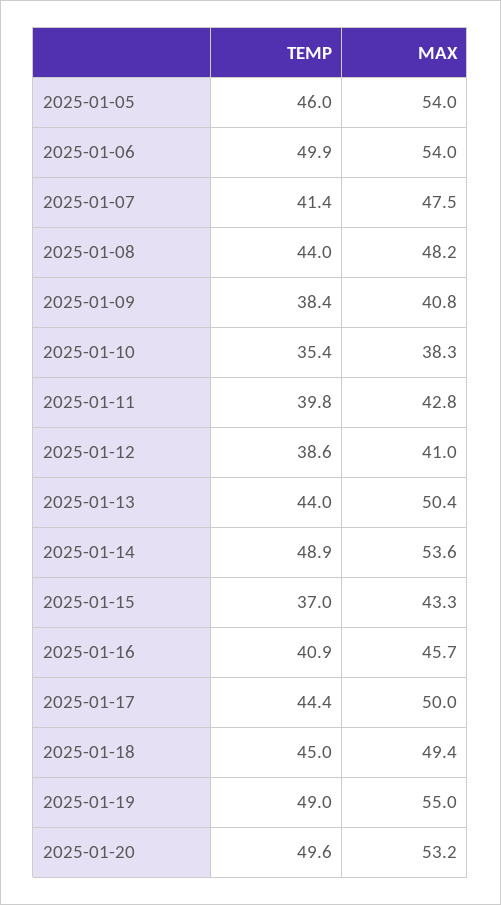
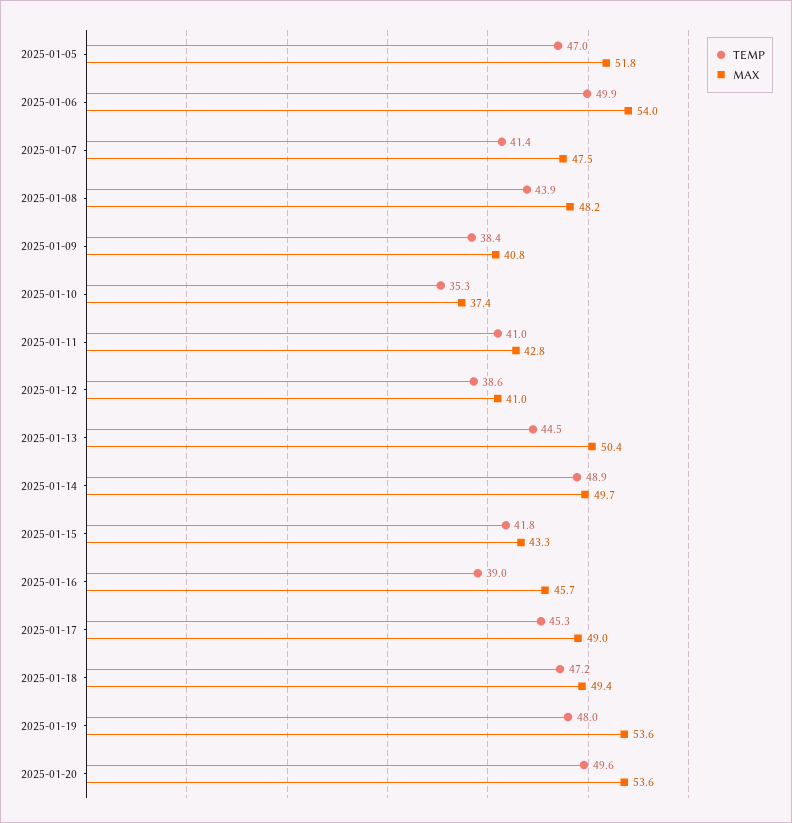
TEMP, 2025-01-05: 46 -> 47
MAX, 2025-01-05: 54 -> 51.8
TEMP, 2025-01-08: 44 -> 43.9
TEMP, 2025-01-10: 35.4 -> 35.3
MAX, 2025-01-10: 38.3 -> 37.4
TEMP, 2025-01-11: 39.8 -> 41
TEMP, 2025-01-13: 44 -> 44.5
MAX, 2025-01-14: 53.6 -> 49.7
TEMP, 2025-01-15: 37 -> 41.8
TEMP, 2025-01-16: 40.9 -> 39
TEMP, 2025-01-17: 44.4 -> 45.3
MAX, 2025-01-17: 50 -> 49
TEMP, 2025-01-18: 45 -> 47.2
TEMP, 2025-01-19: 49 -> 48
MAX, 2025-01-19: 55 -> 53.6
MAX, 2025-01-20: 53.2 -> 53.6

